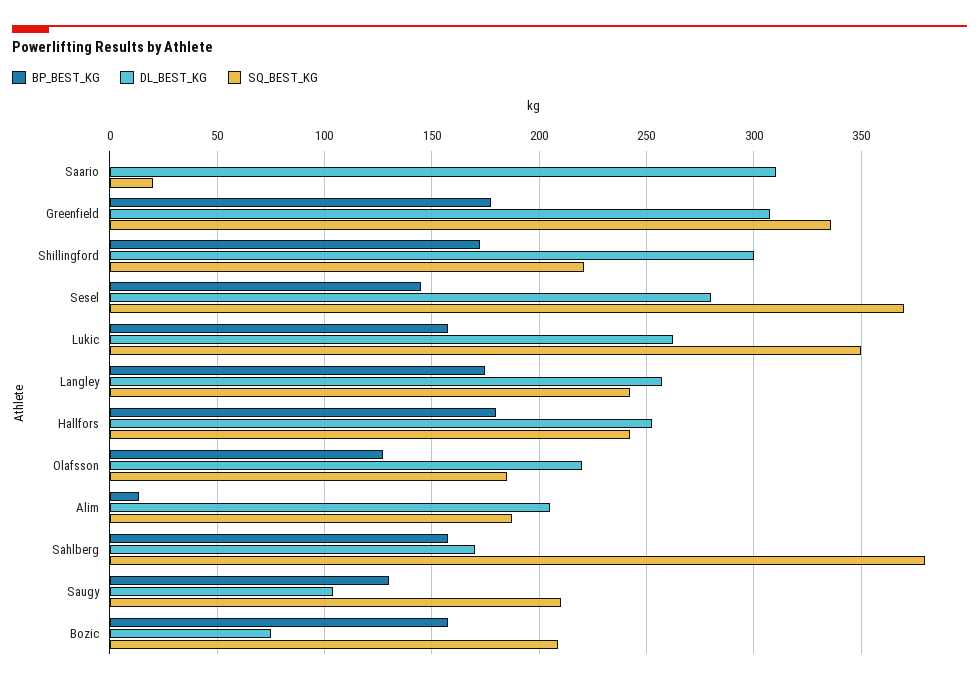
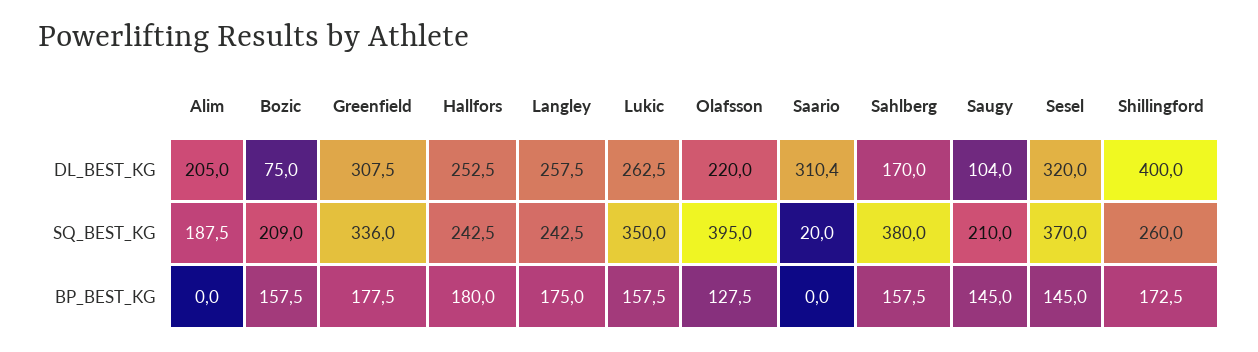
DL_BEST_KG, Shillingford: 300 -> 400
SQ_BEST_KG, Shillingford: 220 -> 260
DL_BEST_KG, Sesel: 280 -> 320
SQ_BEST_KG, Olafsson: 185 -> 395
BP_BEST_KG, Alim: 15 -> 0
BP_BEST_KG, Saugy: 130 -> 145

